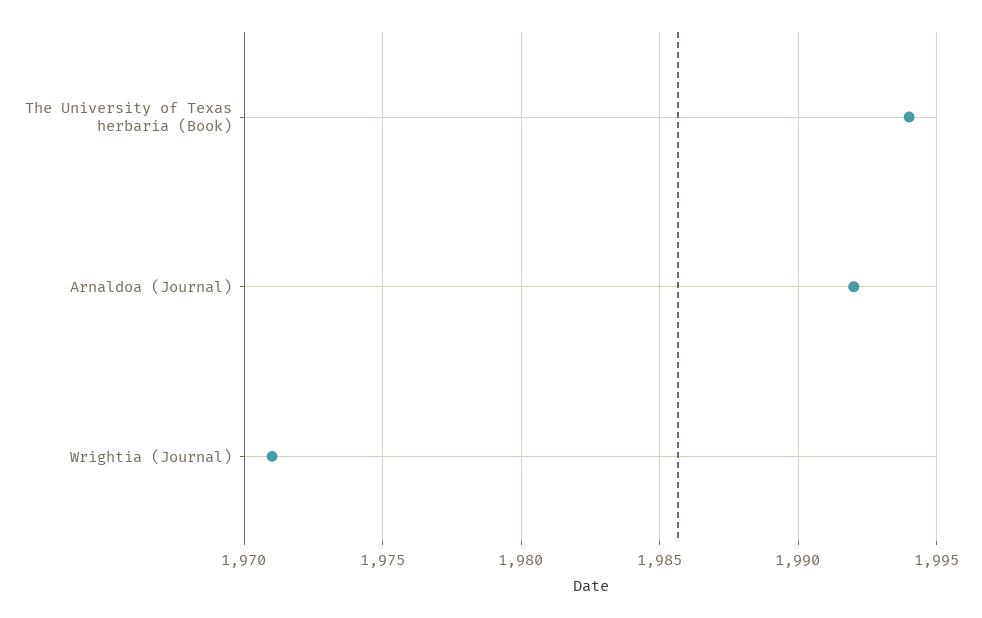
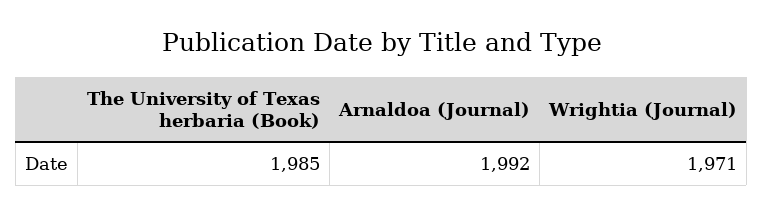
The University of Texas herbaria (Book): 1994 -> 1985

